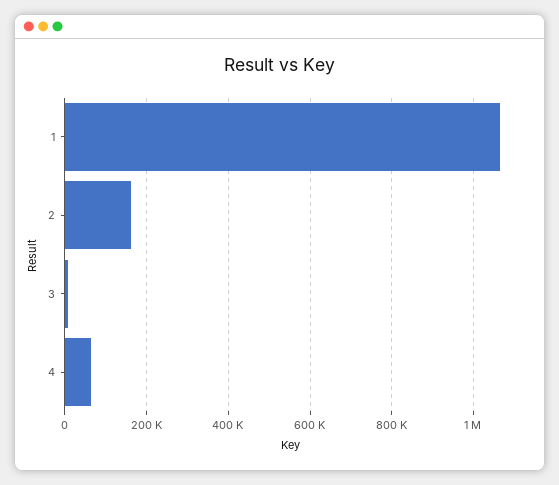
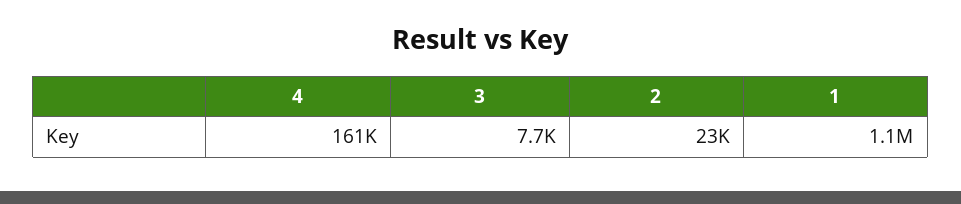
2: 160000 -> 23000
4: 60000 -> 161000

